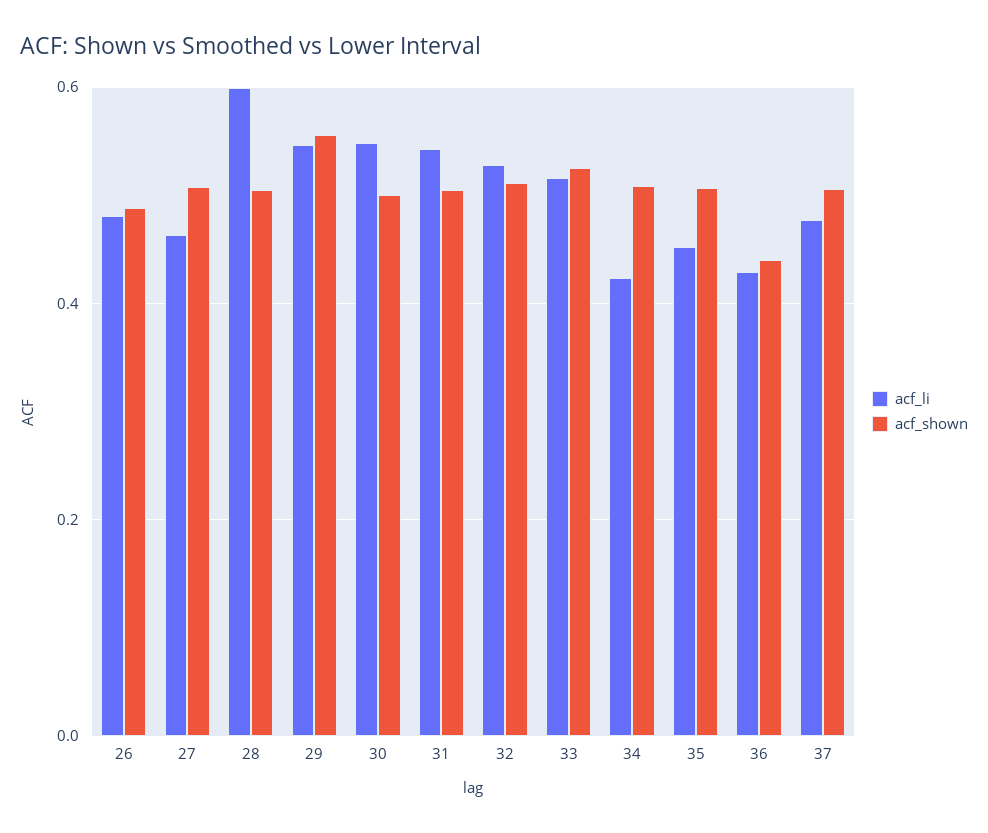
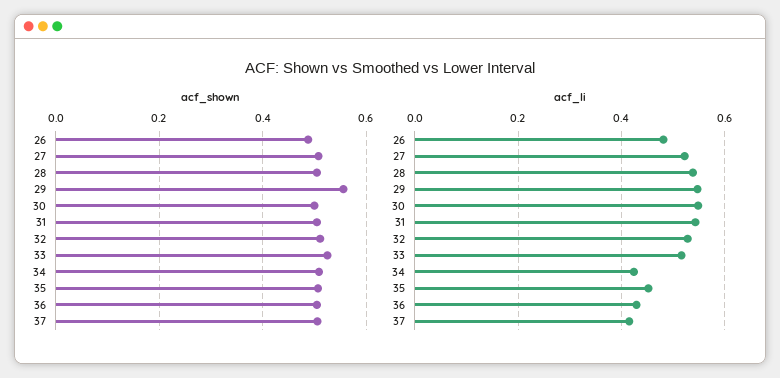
acf_li, 27: 0.46 -> 0.52
acf_li, 28: 0.6 -> 0.54
acf_shown, 36: 0.44 -> 0.5
acf_li, 37: 0.48 -> 0.42

